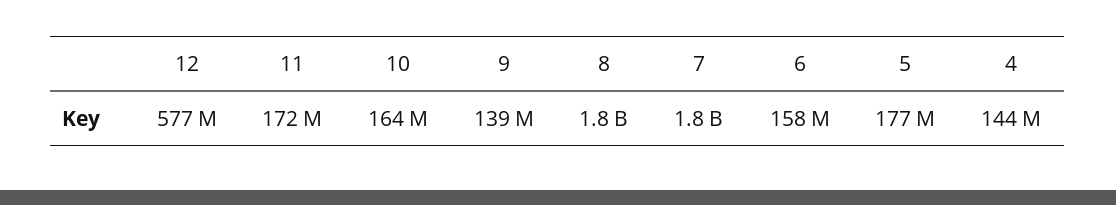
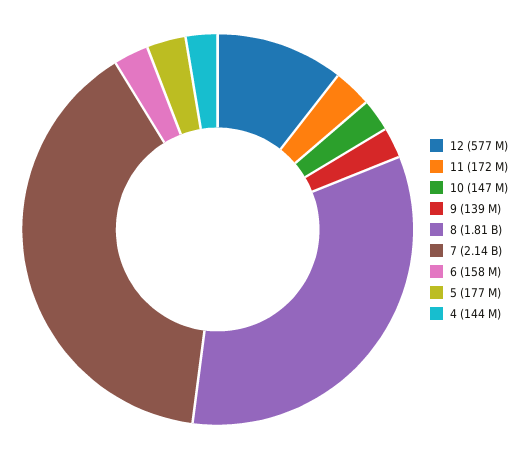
10: 164000000 -> 147000000
7: 1800000000 -> 2140000000

